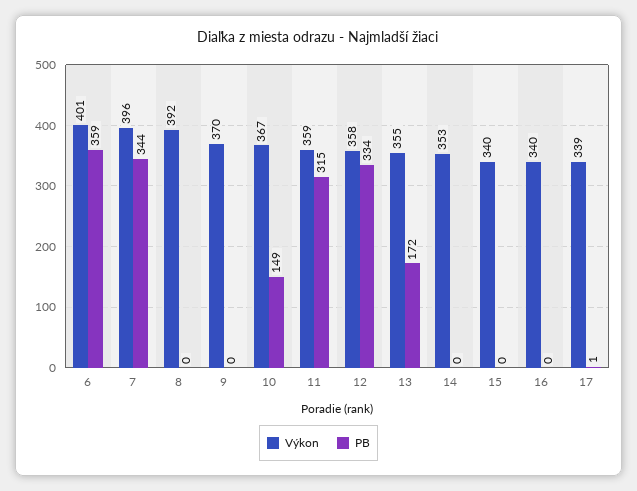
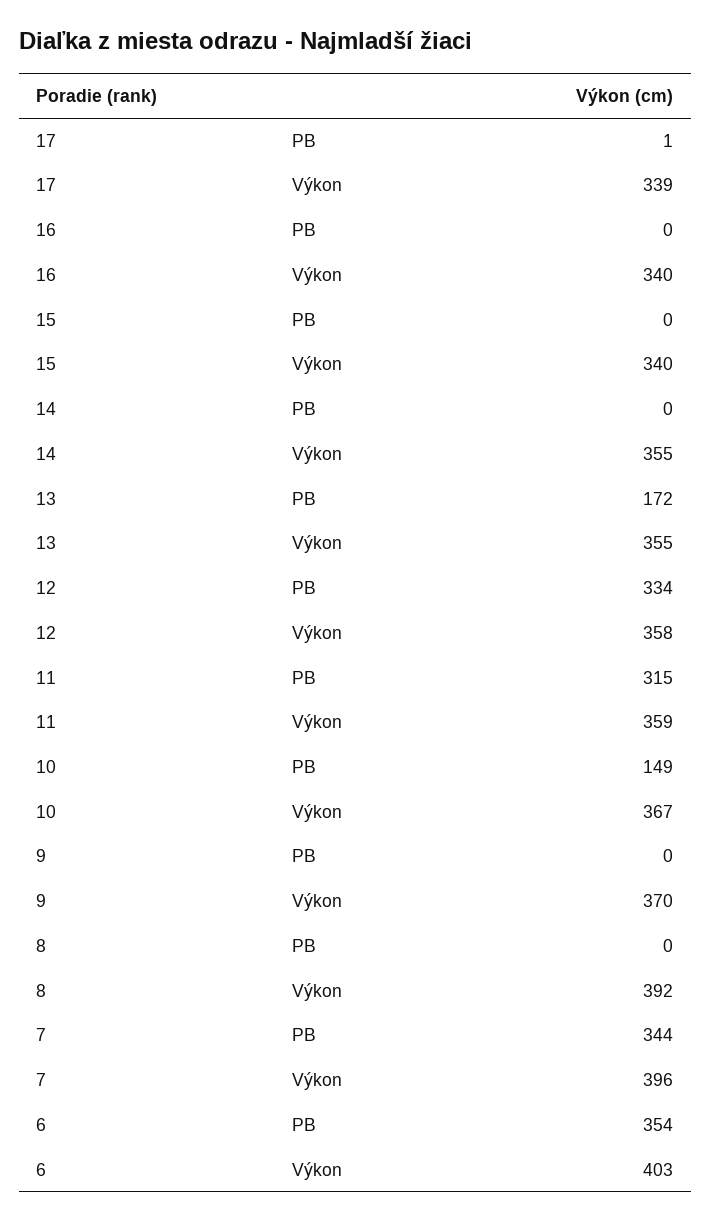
Výkon, 6: 401 -> 403
PB, 6: 359 -> 354
Výkon, 14: 353 -> 355

